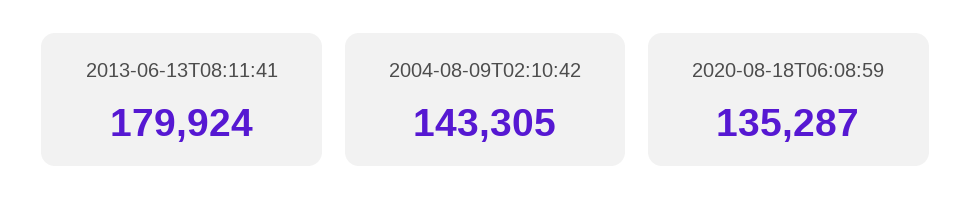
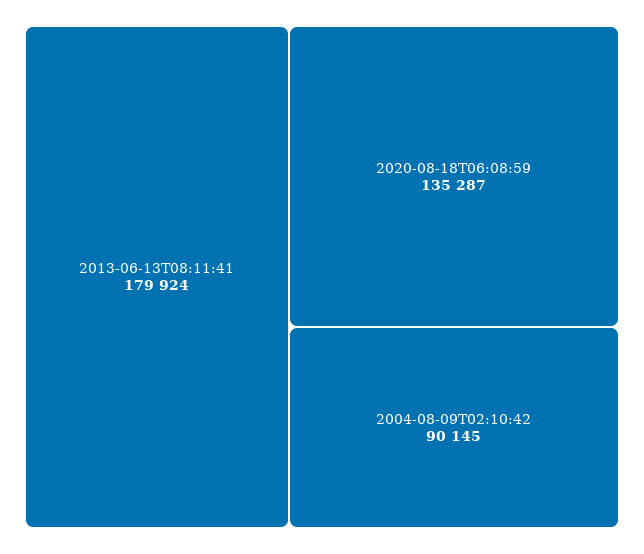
2004-08-09T02:10:42: 143305 -> 90145

